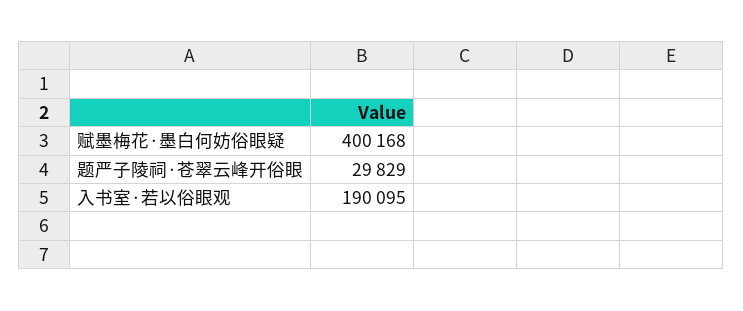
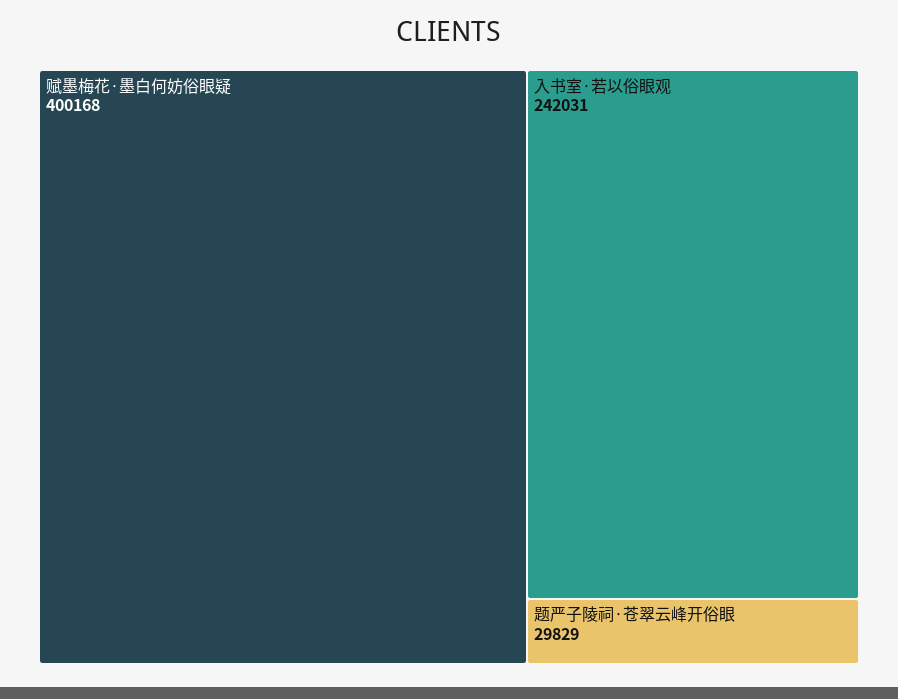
入书室·若以俗眼观: 190095 -> 242031

